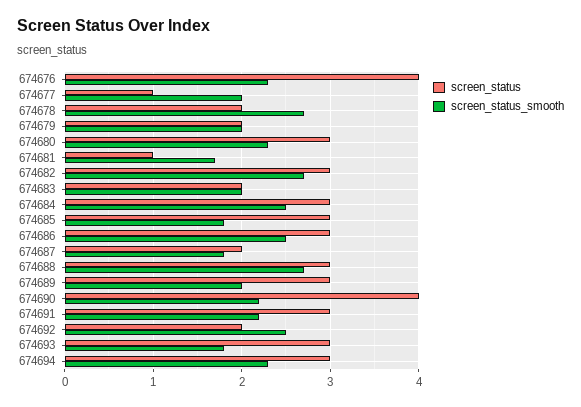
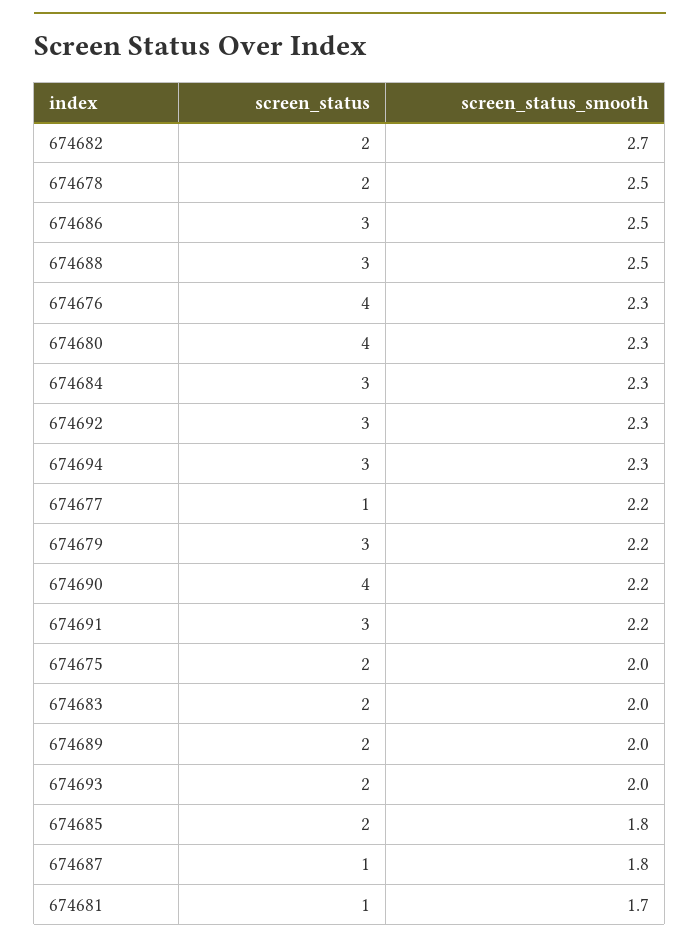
screen_status_smooth, 674677: 2 -> 2.2
screen_status_smooth, 674678: 2.7 -> 2.5
screen_status, 674679: 2 -> 3
screen_status_smooth, 674679: 2 -> 2.2
screen_status, 674680: 3 -> 4
screen_status, 674682: 3 -> 2
screen_status_smooth, 674684: 2.5 -> 2.3
screen_status, 674685: 3 -> 2
screen_status, 674687: 2 -> 1
screen_status_smooth, 674688: 2.7 -> 2.5
screen_status, 674689: 3 -> 2
screen_status, 674692: 2 -> 3
screen_status_smooth, 674692: 2.5 -> 2.3
screen_status, 674693: 3 -> 2
screen_status_smooth, 674693: 1.8 -> 2
screen_status, 674675: none -> 2
screen_status_smooth, 674675: none -> 2

